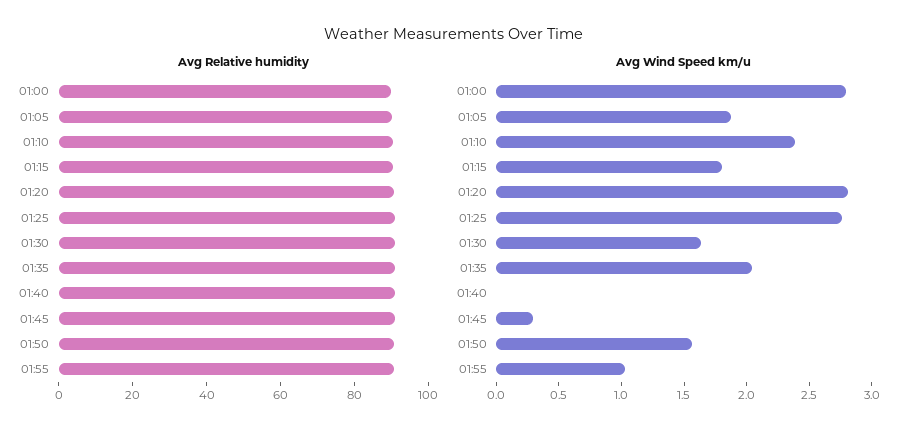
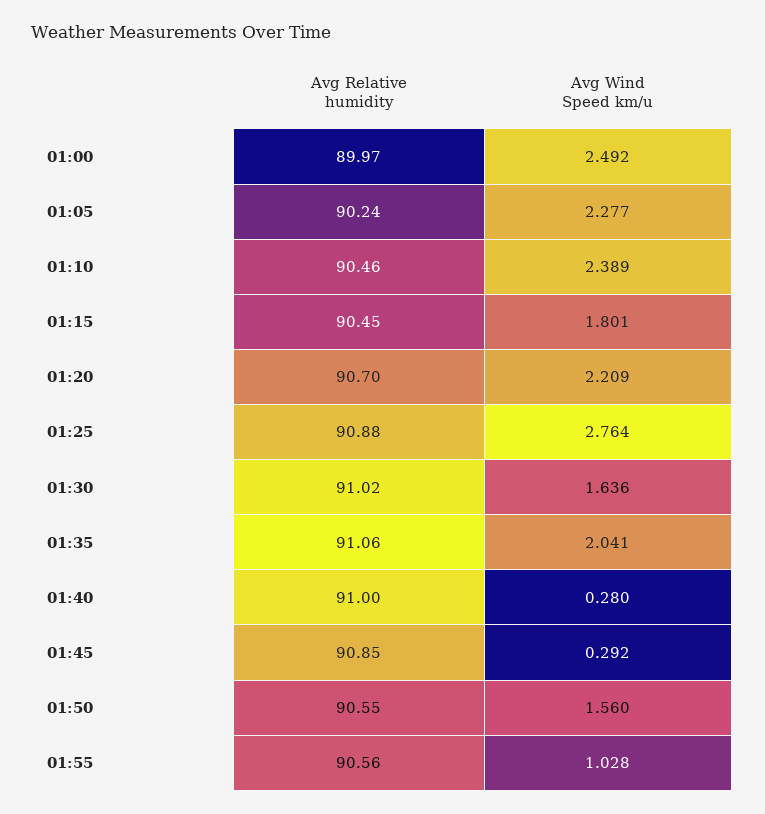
Avg Wind Speed km/u, 01:00: 2.8 -> 2.492
Avg Wind Speed km/u, 01:05: 1.9 -> 2.277
Avg Wind Speed km/u, 01:20: 2.8 -> 2.209
Avg Wind Speed km/u, 01:40: 0 -> 0.28

